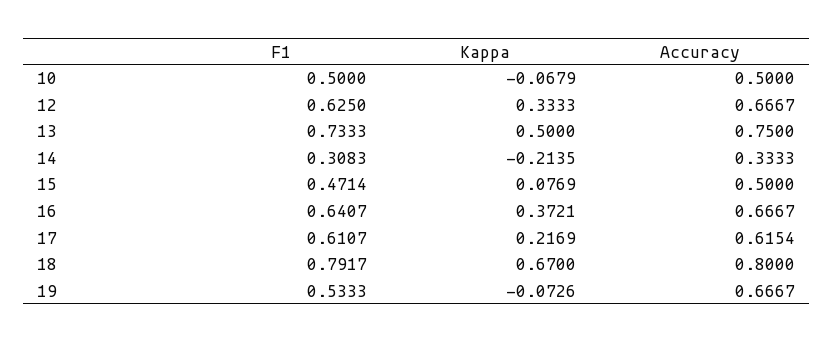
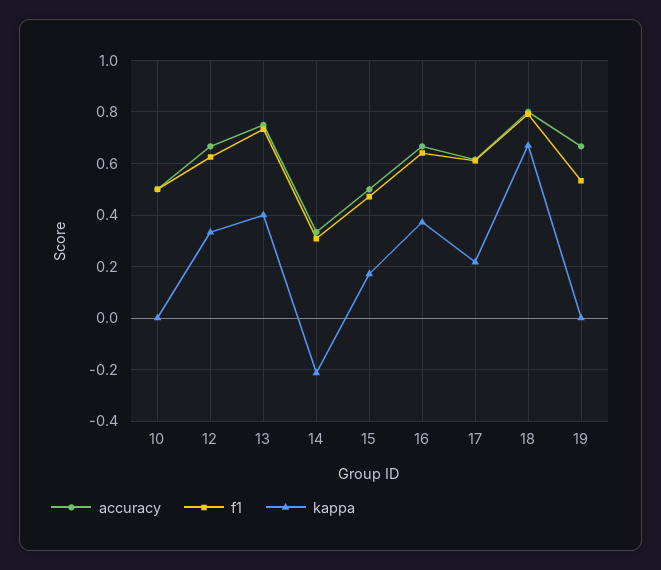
Kappa, 10: -0.0679 -> 0
Kappa, 13: 0.5 -> 0.4
Kappa, 15: 0.0769 -> 0.175
Kappa, 19: -0.0726 -> 0

